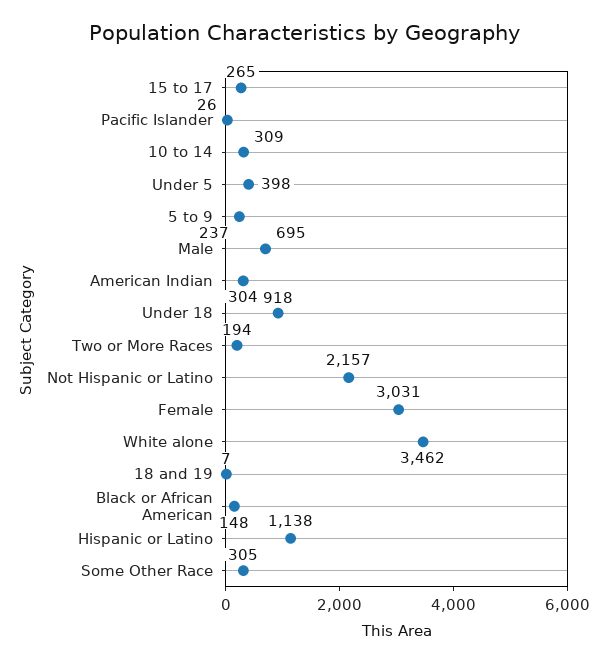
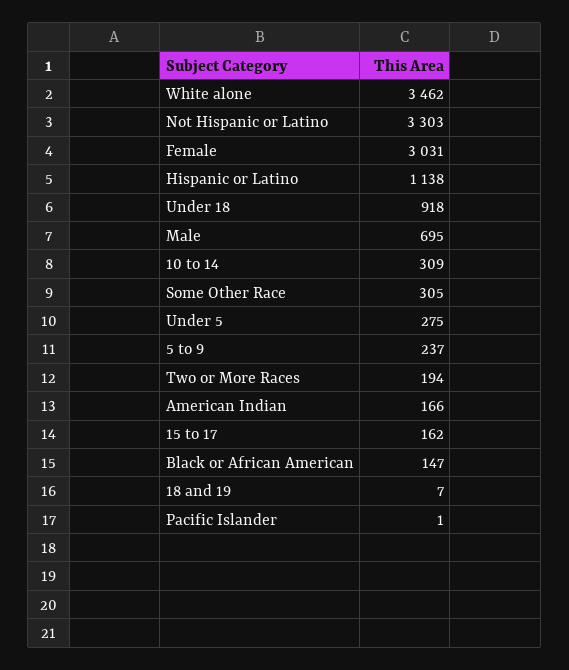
15 to 17: 265 -> 162
Pacific Islander: 26 -> 1
Under 5: 398 -> 275
American Indian: 304 -> 166
Not Hispanic or Latino: 2157 -> 3303
Black or African American: 148 -> 147

